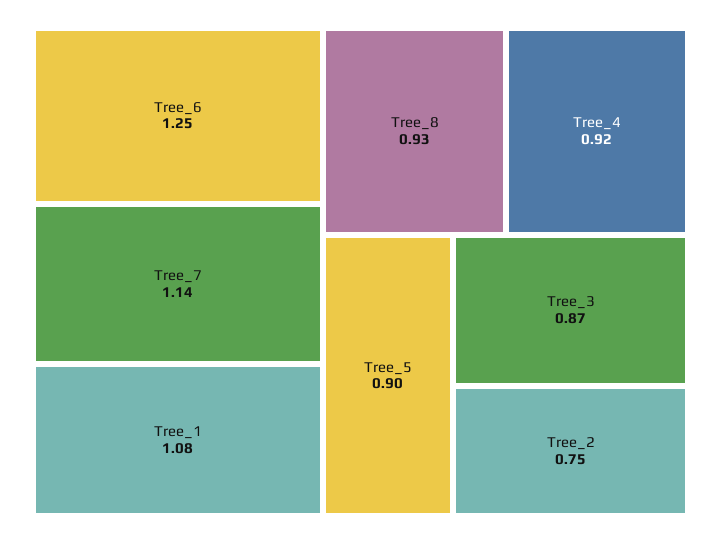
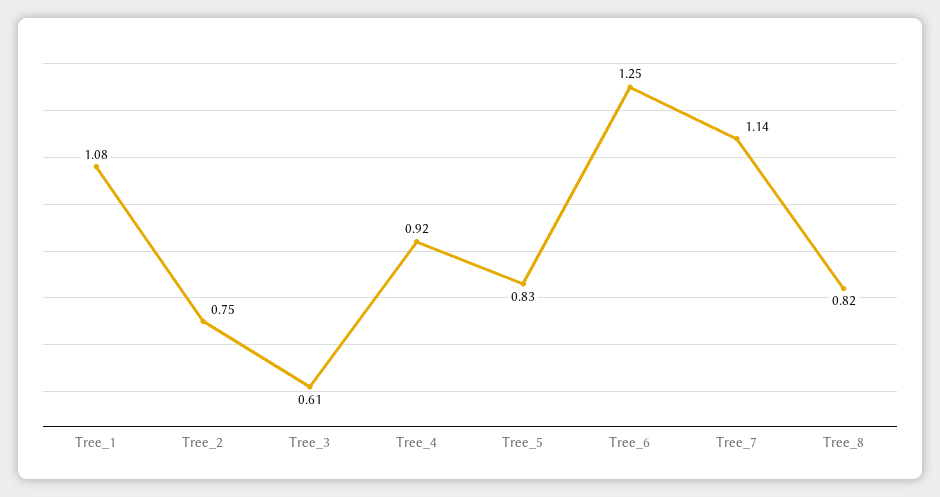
Tree_8: 0.93 -> 0.82
Tree_5: 0.9 -> 0.83
Tree_3: 0.87 -> 0.61

